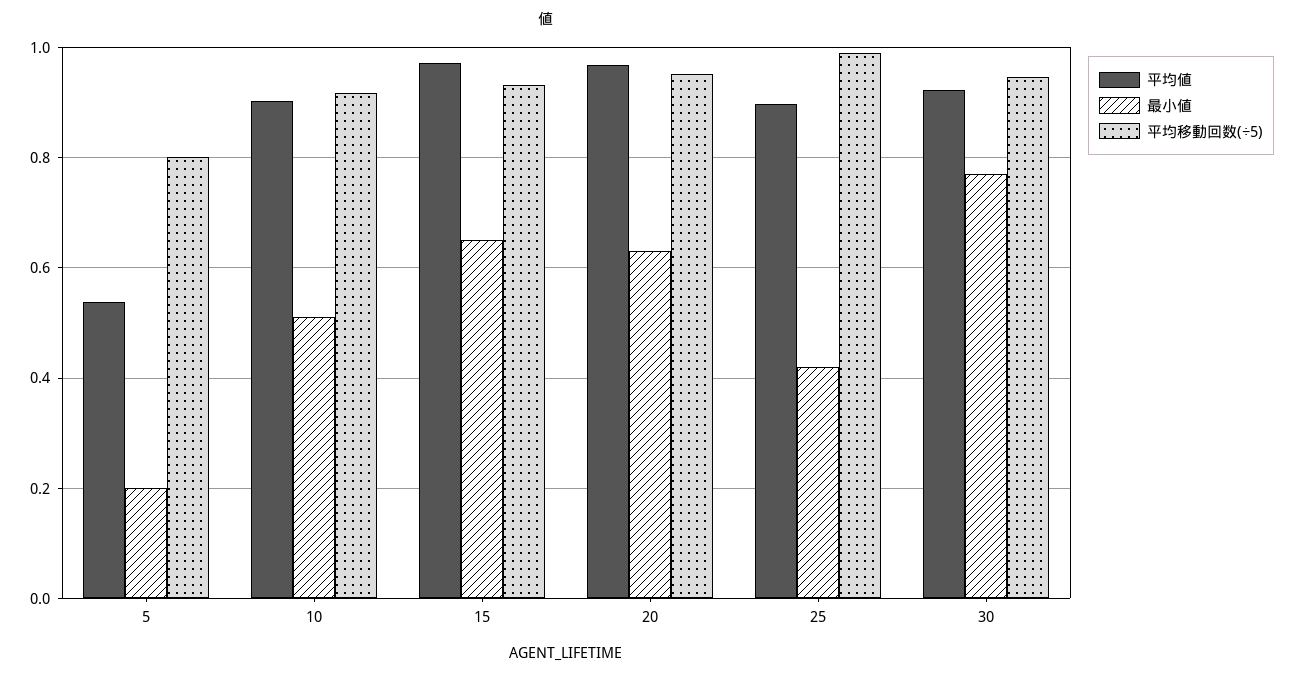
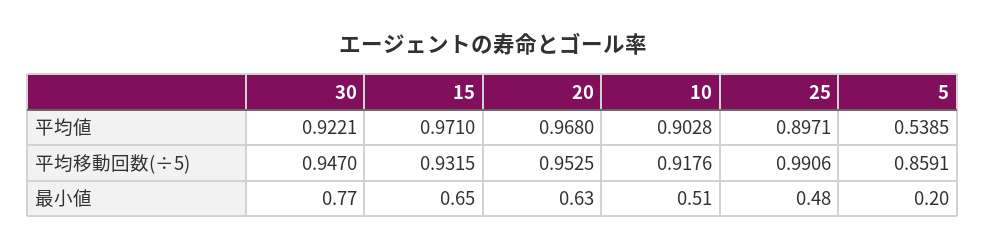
平均移動回数(÷5), 5: 0.8 -> 0.8591
最小値, 25: 0.42 -> 0.48

